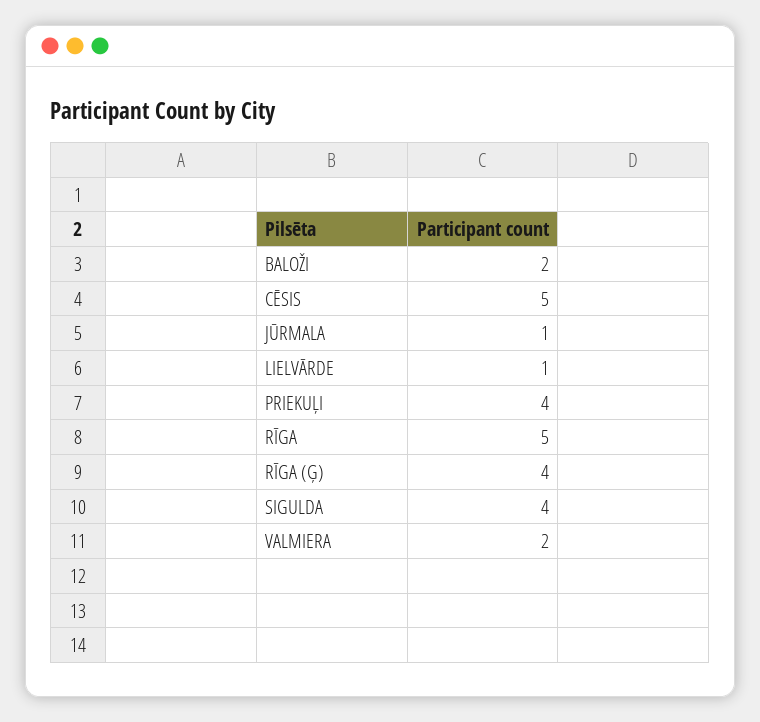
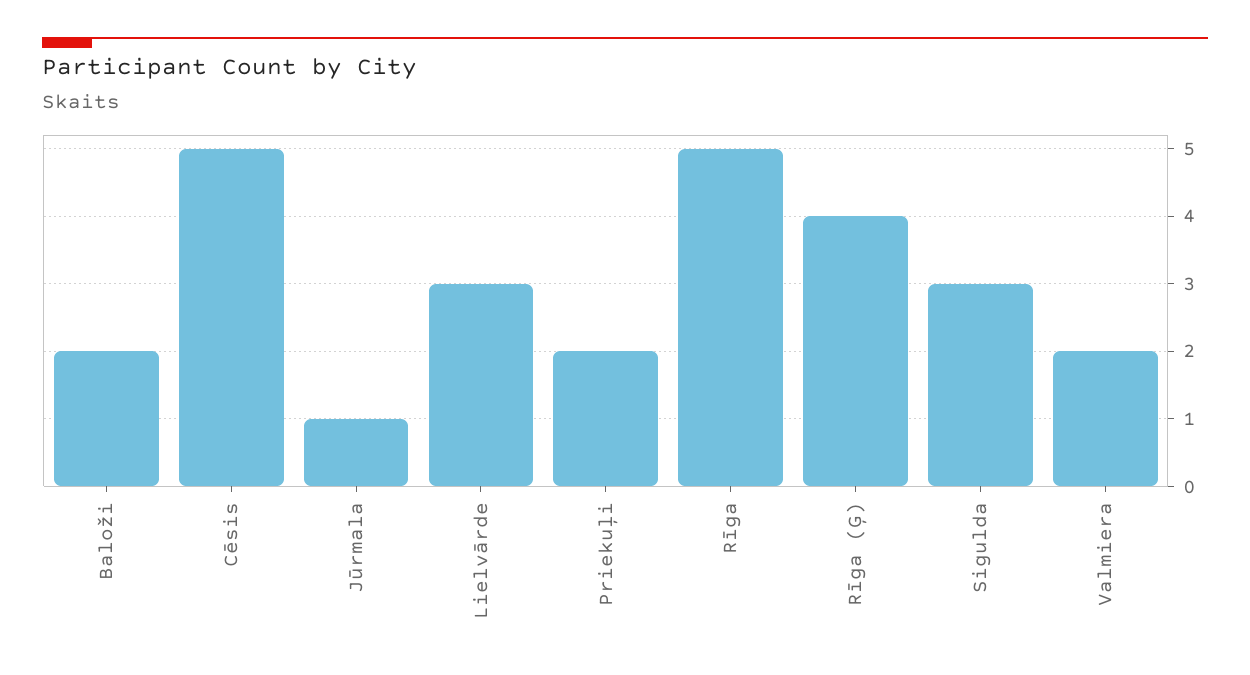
LIELVĀRDE: 1 -> 3
PRIEKUĻI: 4 -> 2
SIGULDA: 4 -> 3

